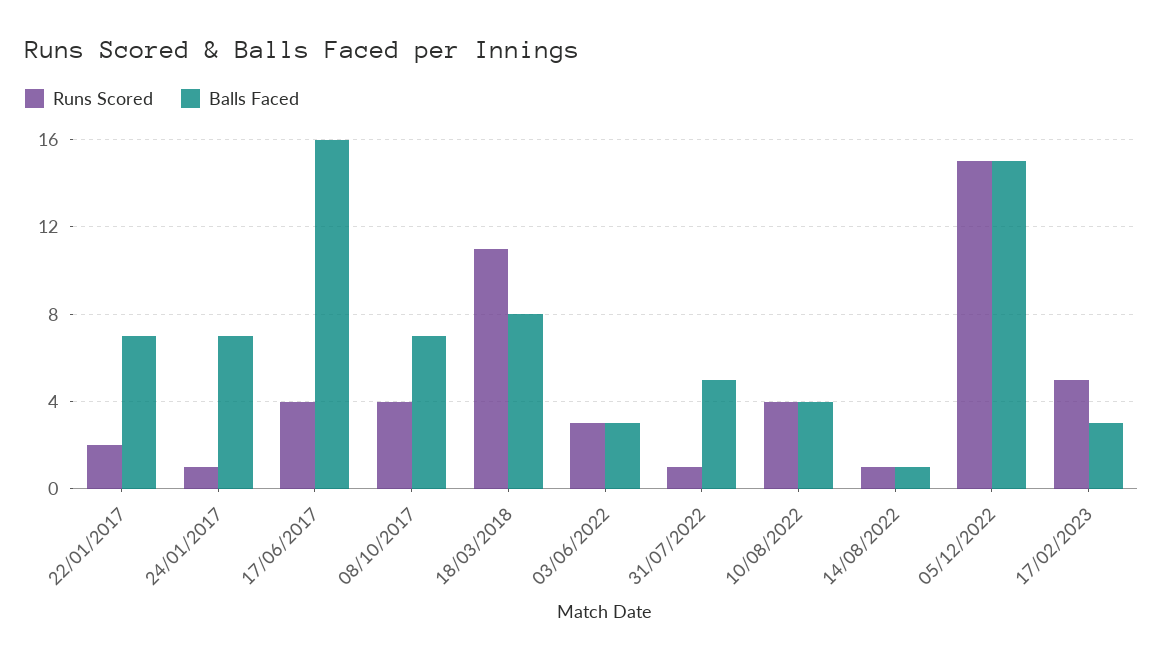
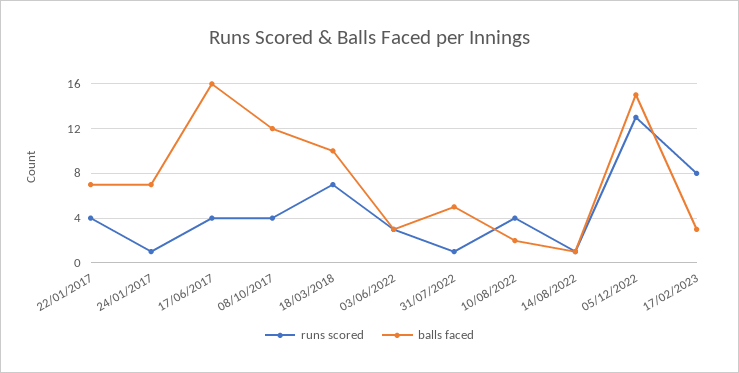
Runs Scored, 22/01/2017: 2 -> 4
Balls Faced, 08/10/2017: 7 -> 12
Runs Scored, 18/03/2018: 11 -> 7
Balls Faced, 18/03/2018: 8 -> 10
Balls Faced, 10/08/2022: 4 -> 2
Runs Scored, 05/12/2022: 15 -> 13
Runs Scored, 17/02/2023: 5 -> 8

